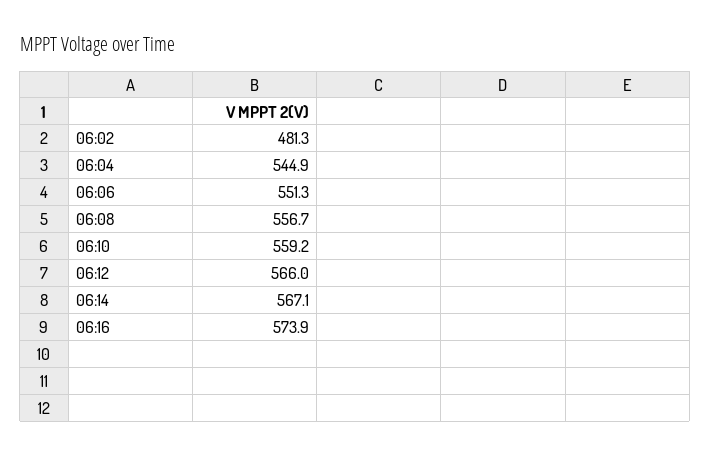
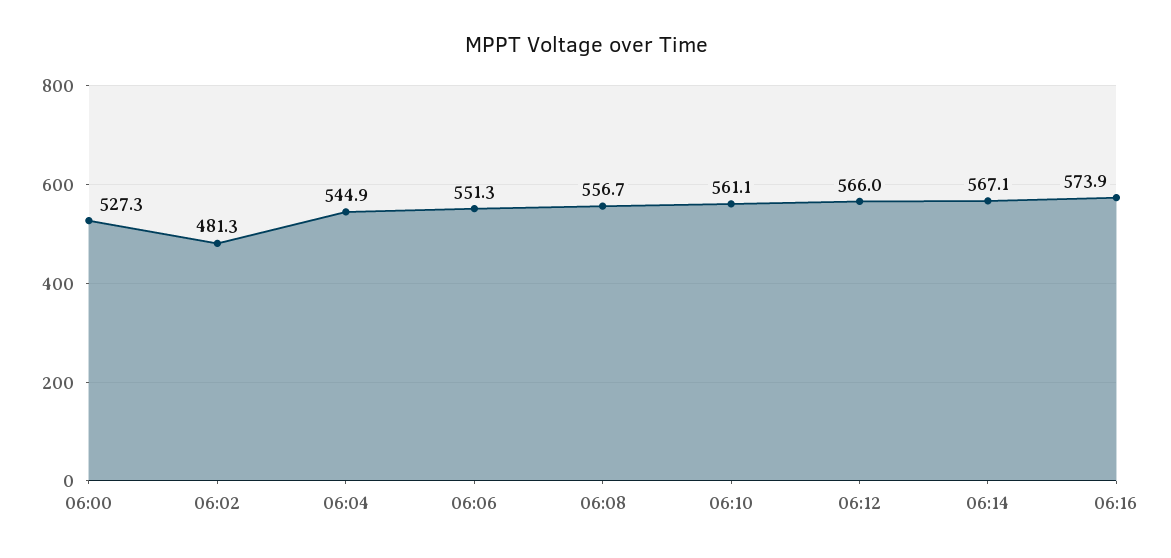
06:10: 559.2 -> 561.1
06:00: none -> 527.3

